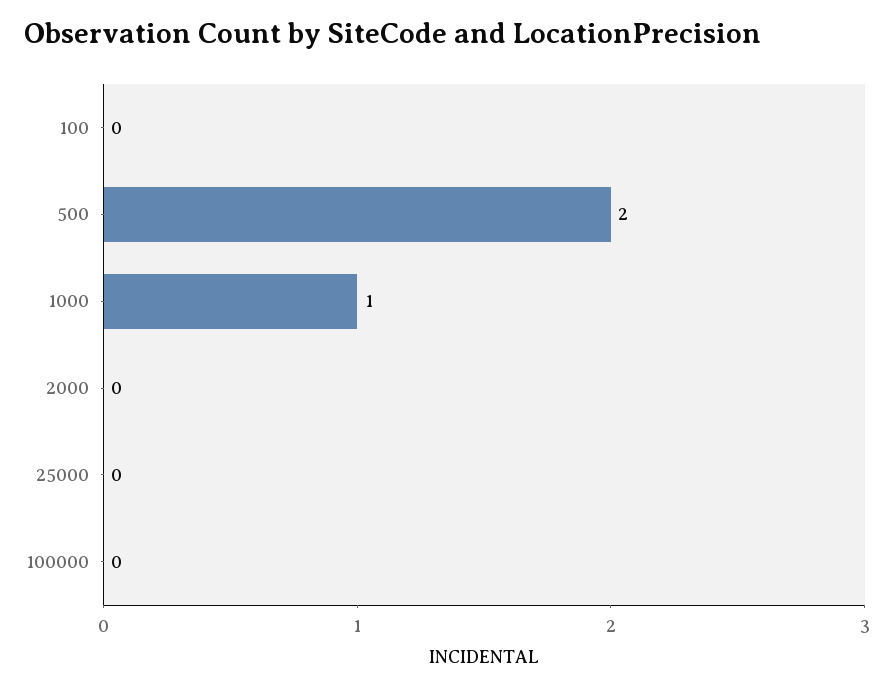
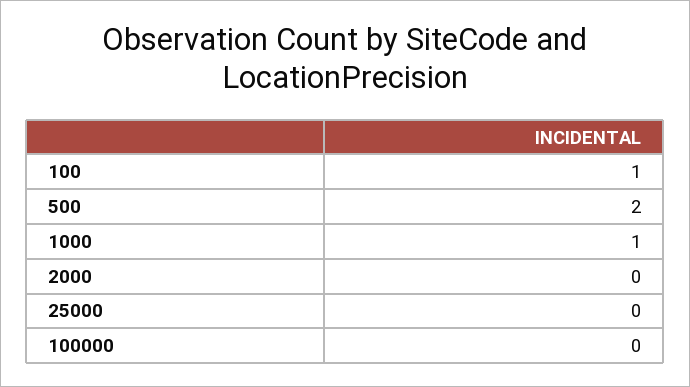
100: 0 -> 1

